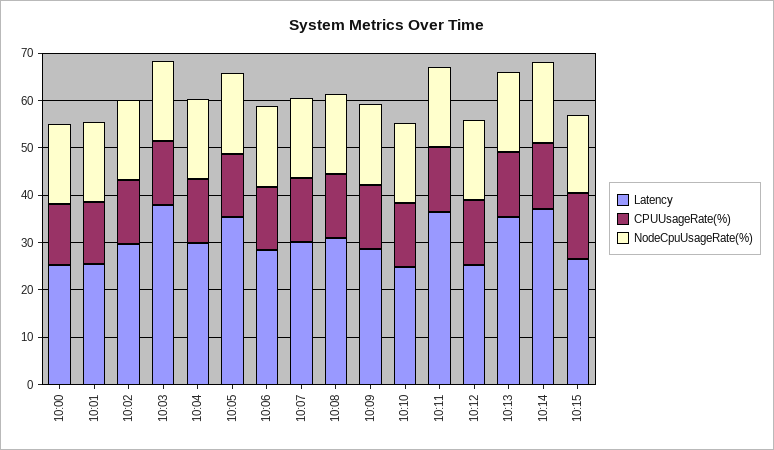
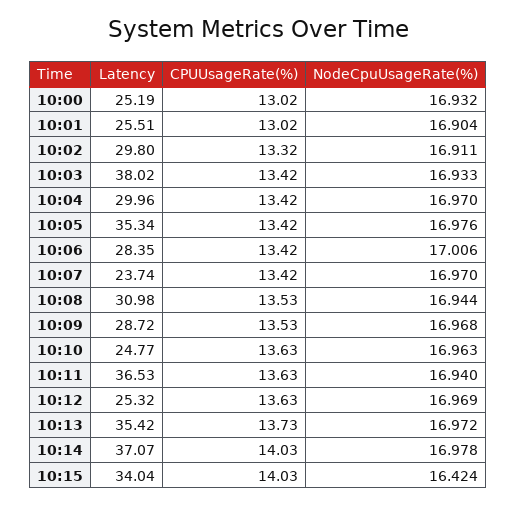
Latency, 10:07: 30 -> 23.74
Latency, 10:15: 26 -> 34.04

